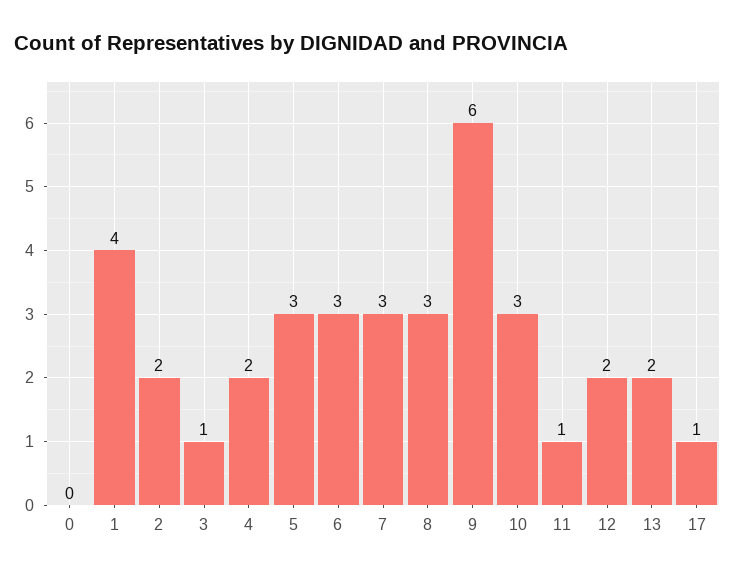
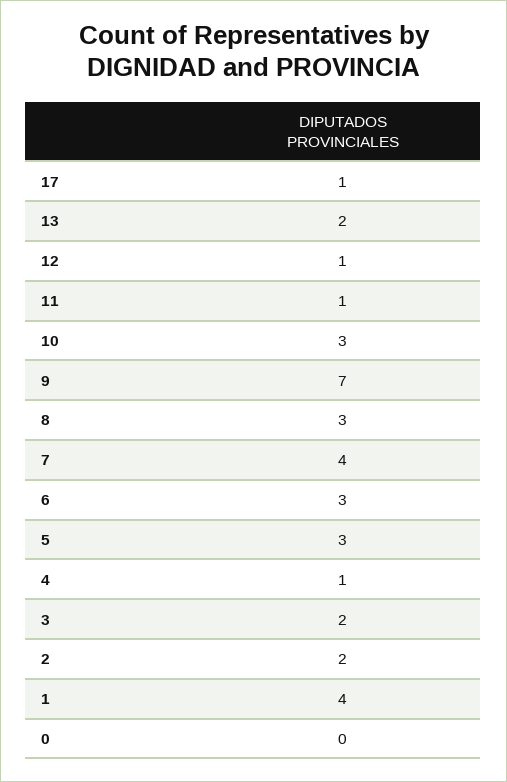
3: 1 -> 2
4: 2 -> 1
7: 3 -> 4
9: 6 -> 7
12: 2 -> 1

